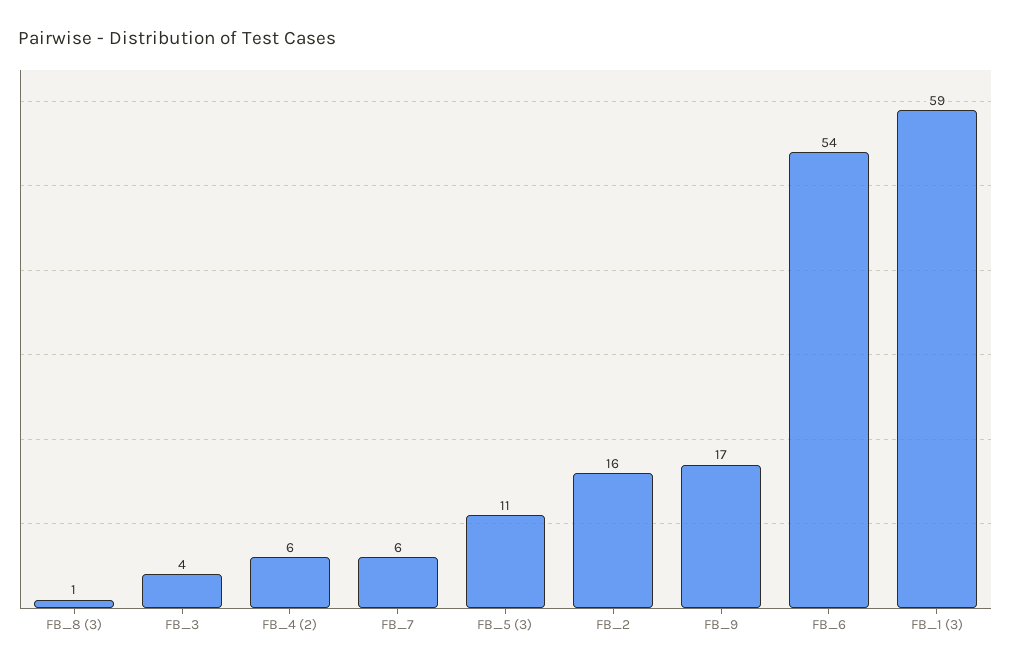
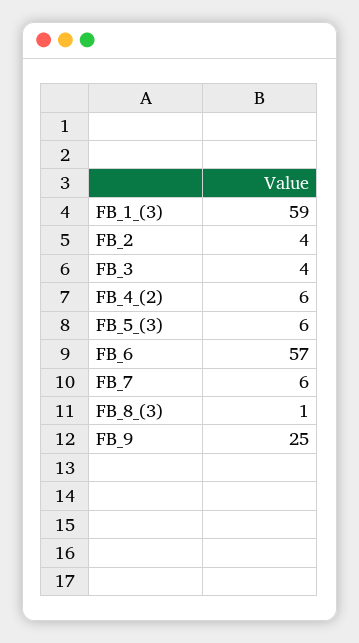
FB_5 (3): 11 -> 6
FB_2: 16 -> 4
FB_9: 17 -> 25
FB_6: 54 -> 57

